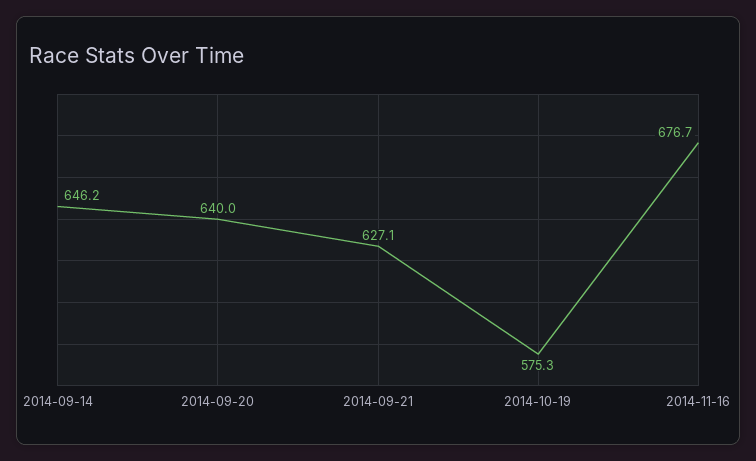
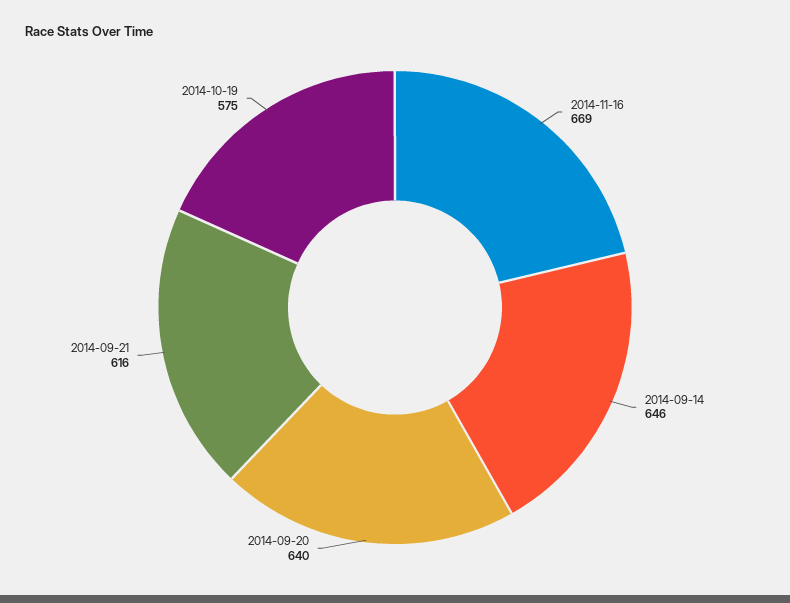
2014-09-21: 627.1 -> 616
2014-11-16: 676.7 -> 669

